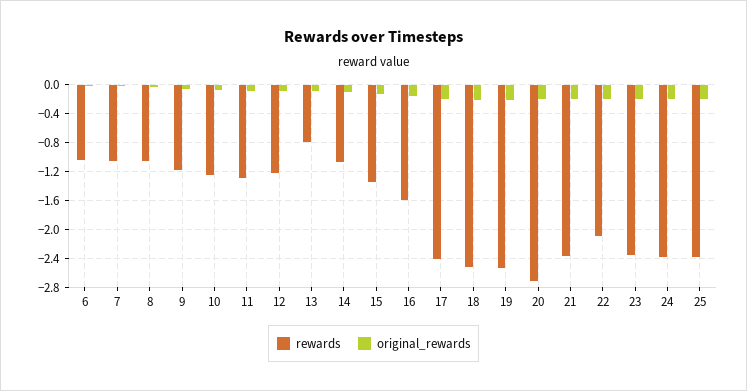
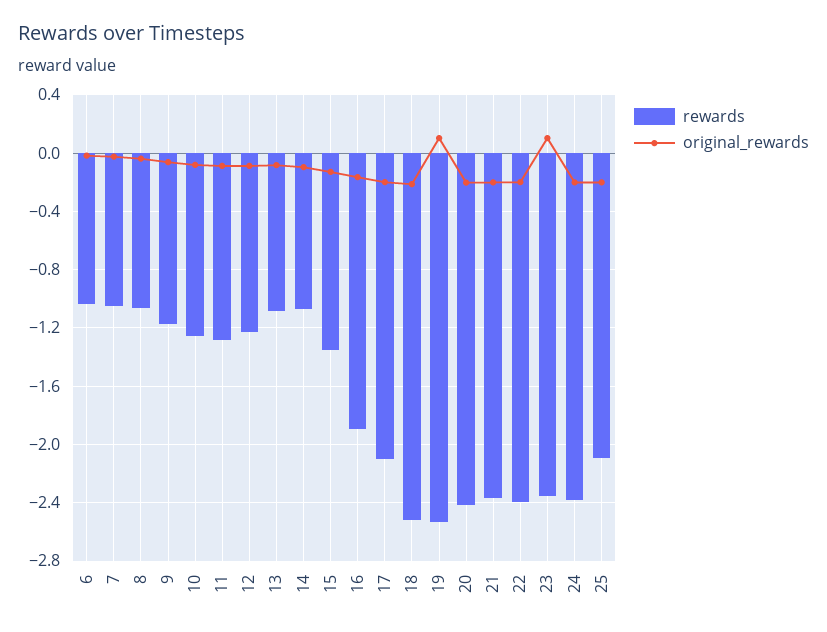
rewards, 13: -0.8 -> -1.1
rewards, 16: -1.6 -> -1.9
rewards, 17: -2.4 -> -2.1
original_rewards, 19: -0.2 -> 0.1
rewards, 20: -2.7 -> -2.4
rewards, 22: -2.1 -> -2.4
original_rewards, 23: -0.2 -> 0.1
rewards, 25: -2.4 -> -2.1

